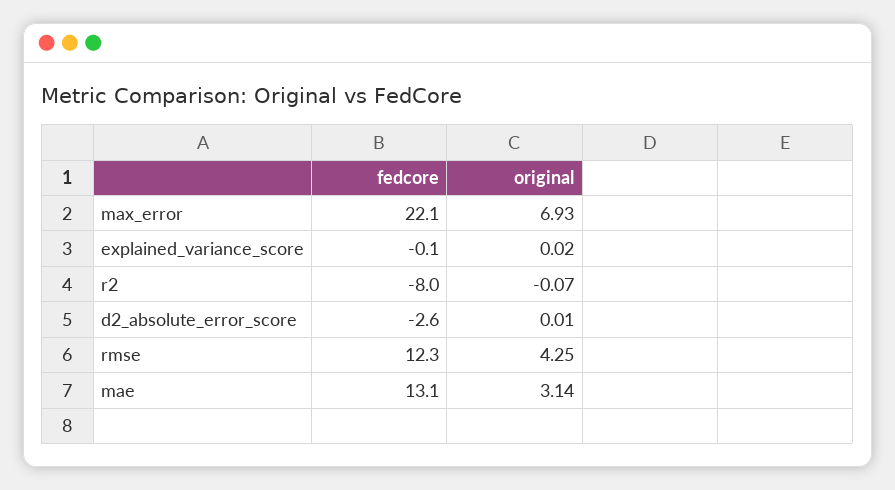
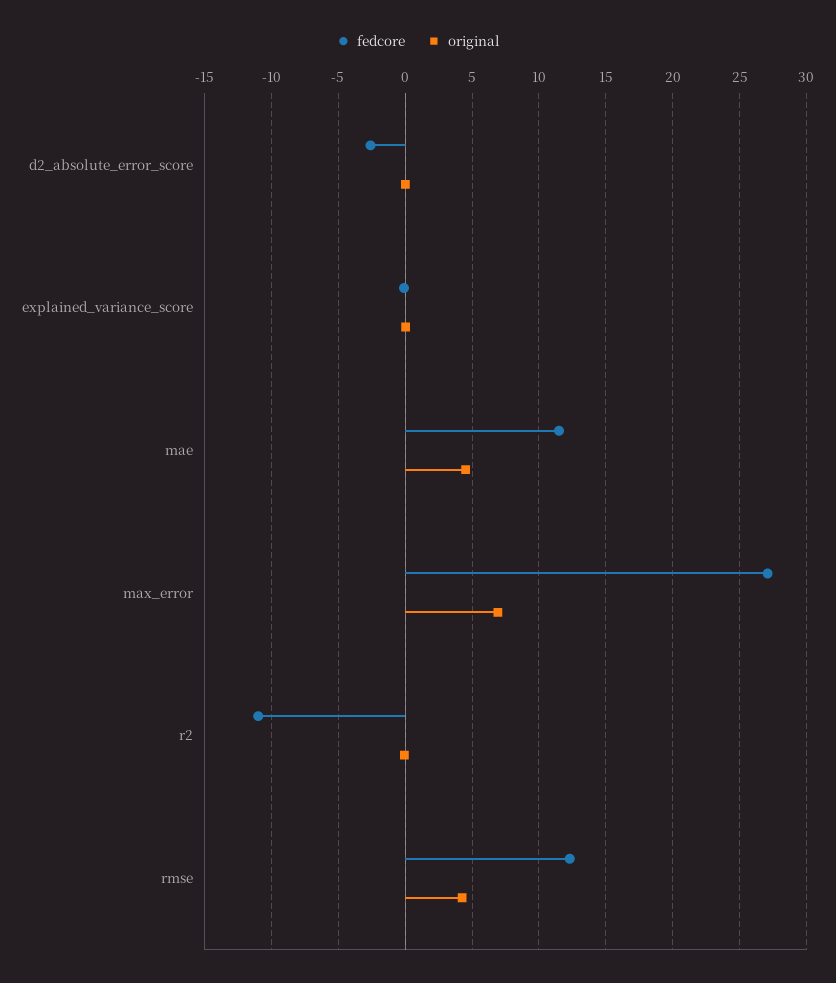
fedcore, max_error: 22.1 -> 27
fedcore, r2: -8 -> -11
fedcore, mae: 13.1 -> 11.5
original, mae: 3.14 -> 4.5

